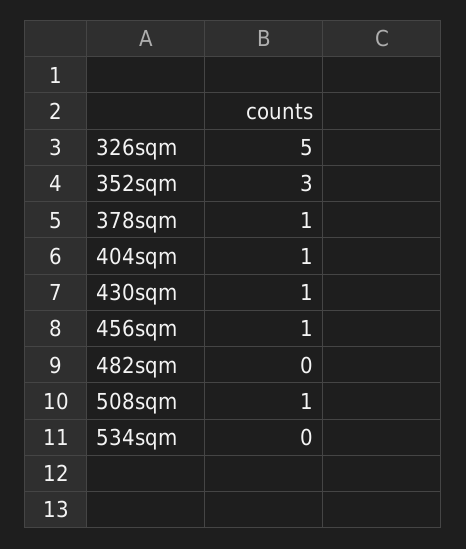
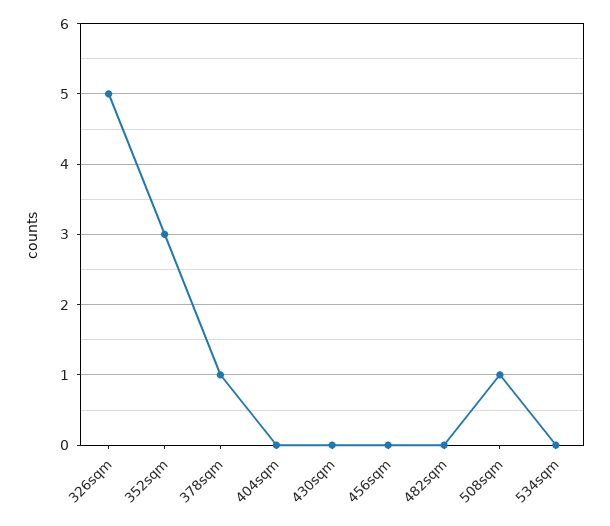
404sqm: 1 -> 0
430sqm: 1 -> 0
456sqm: 1 -> 0

